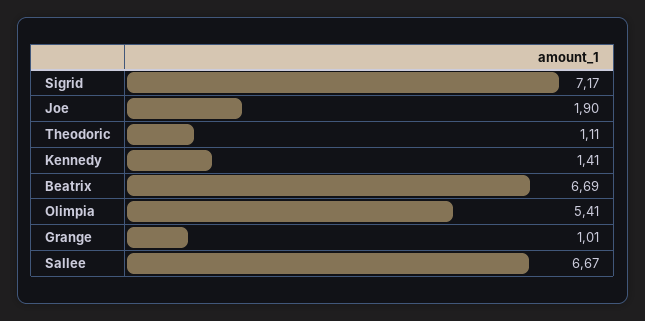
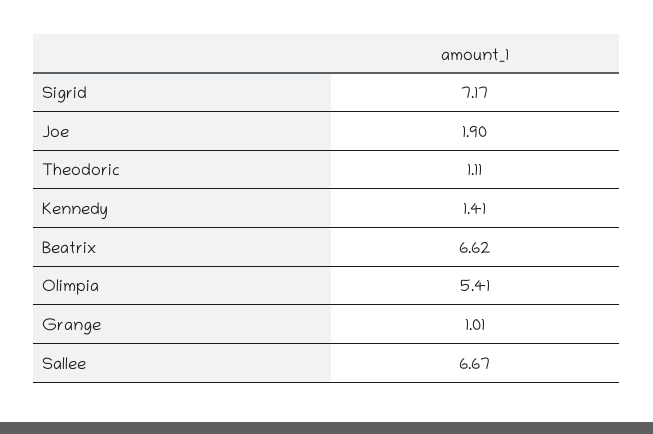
Beatrix: 6.69 -> 6.62

